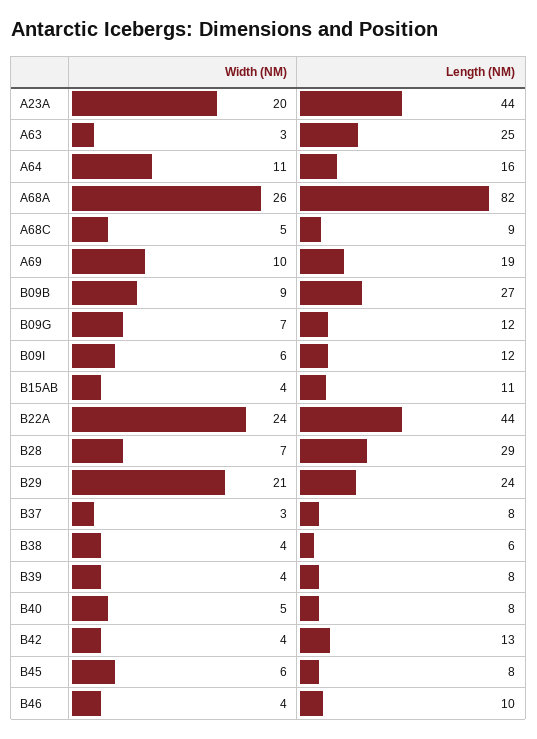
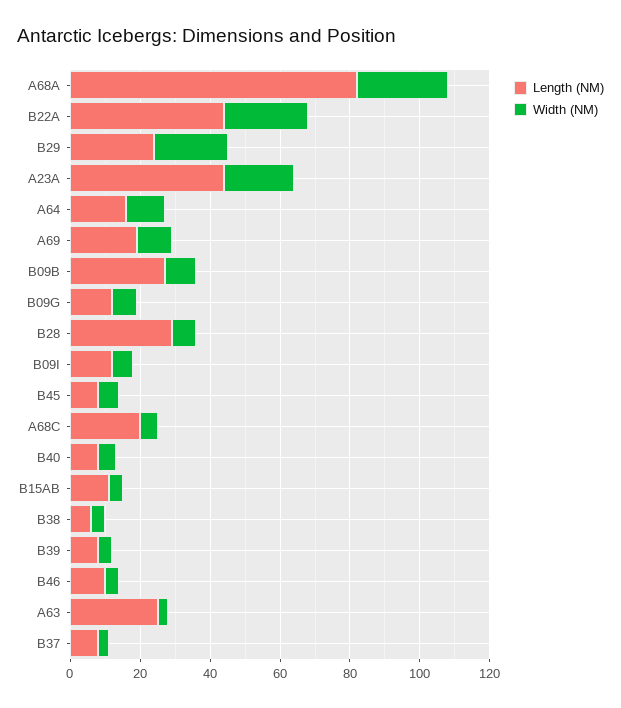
Length (NM), A68C: 9 -> 20
Width (NM), B42: 4 -> none
Length (NM), B42: 13 -> none

